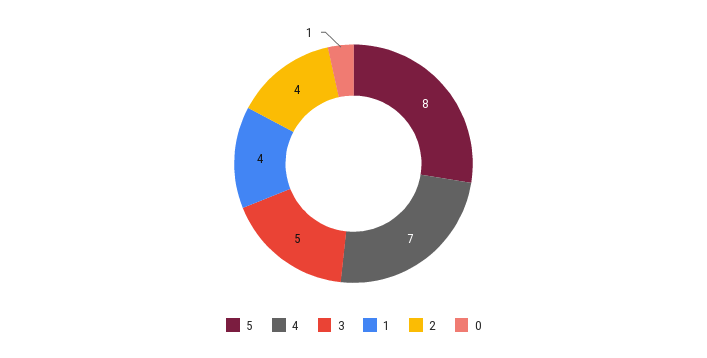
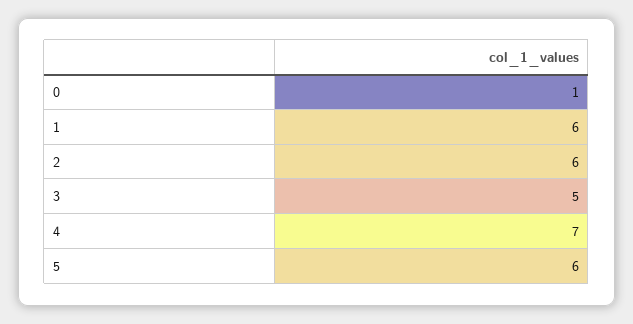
5: 8 -> 6
1: 4 -> 6
2: 4 -> 6

